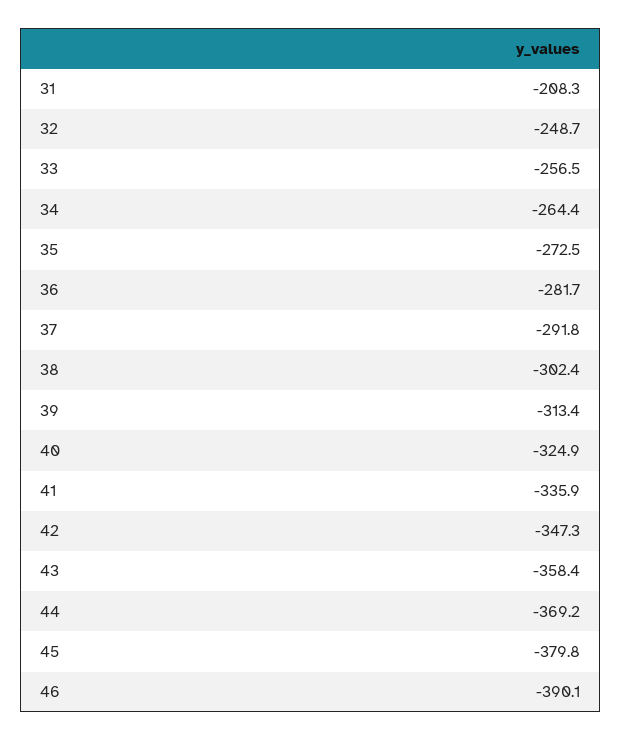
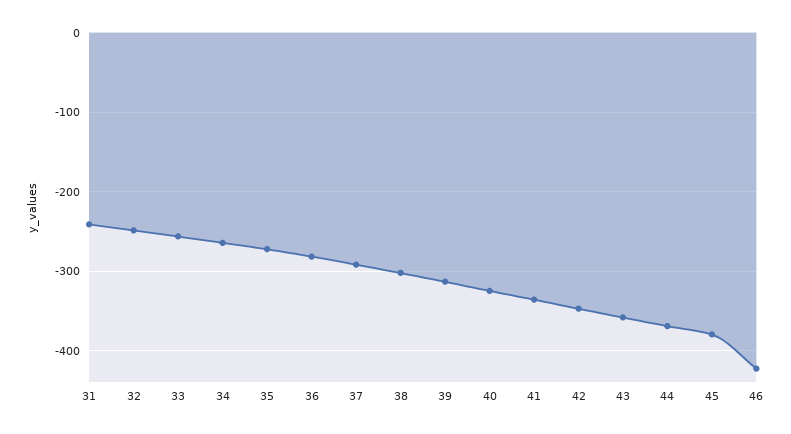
31: -208.3 -> -240
46: -390.1 -> -420

